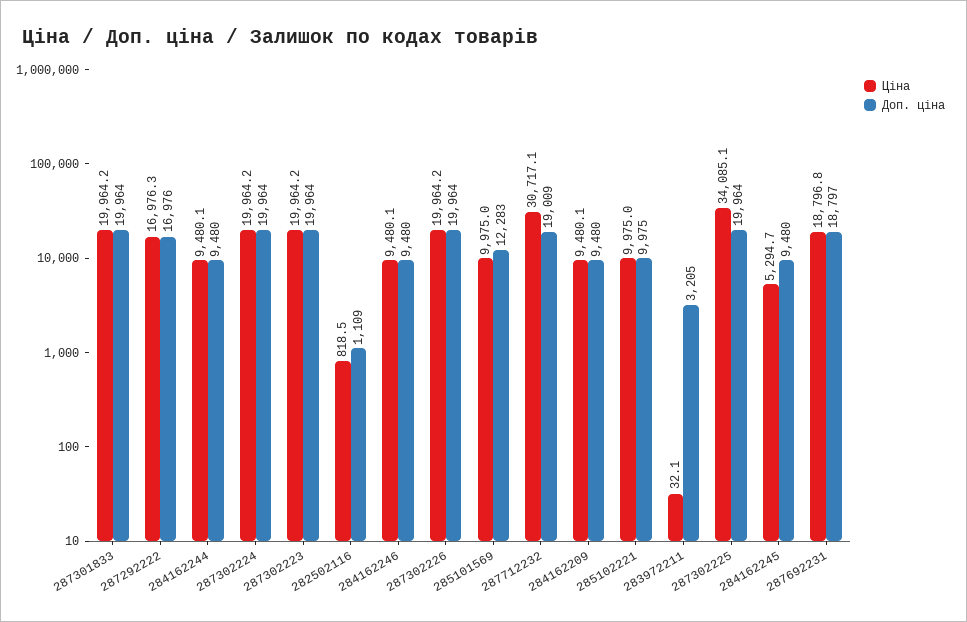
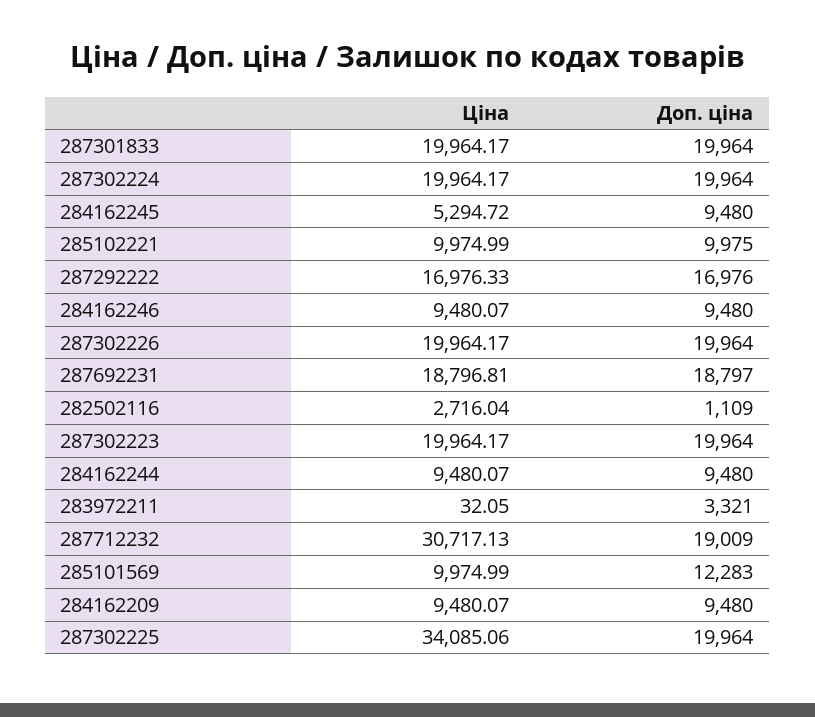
Ціна, 282502116: 818.5 -> 2716.04
Доп. ціна, 283972211: 3205 -> 3321

